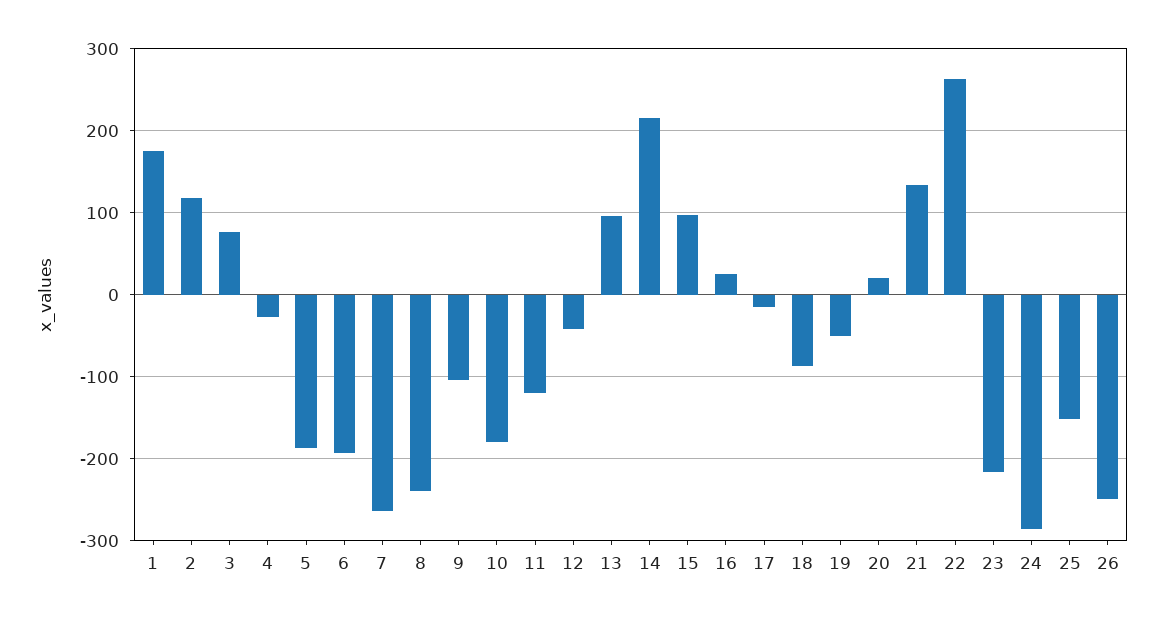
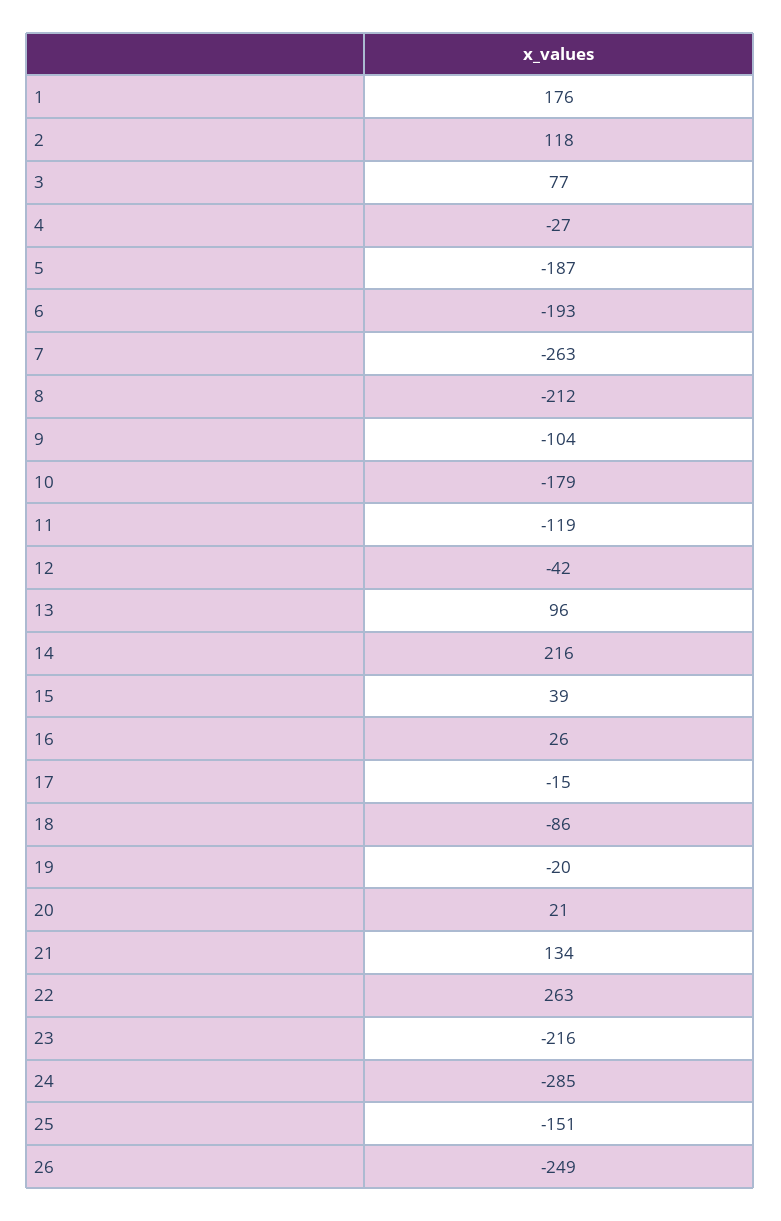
8: -240 -> -212
15: 100 -> 39
19: -50 -> -20

